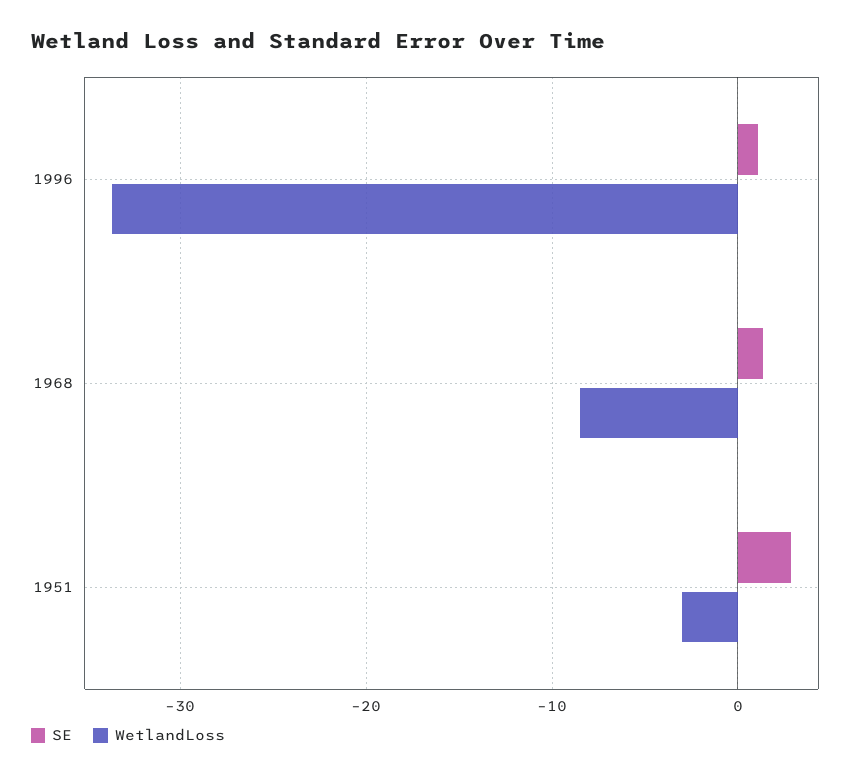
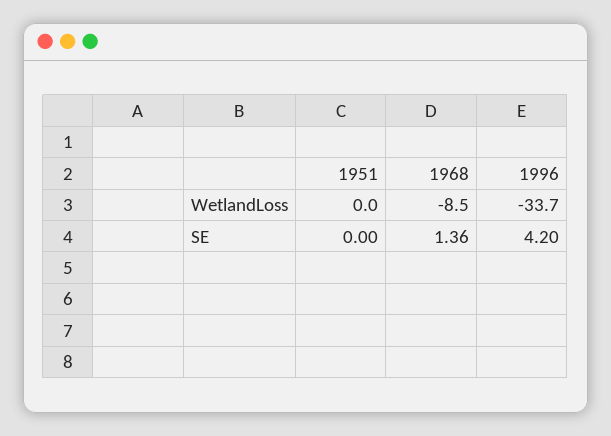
SE, 1996: 1 -> 4.2
SE, 1951: 3 -> 0
WetlandLoss, 1951: -3 -> 0

